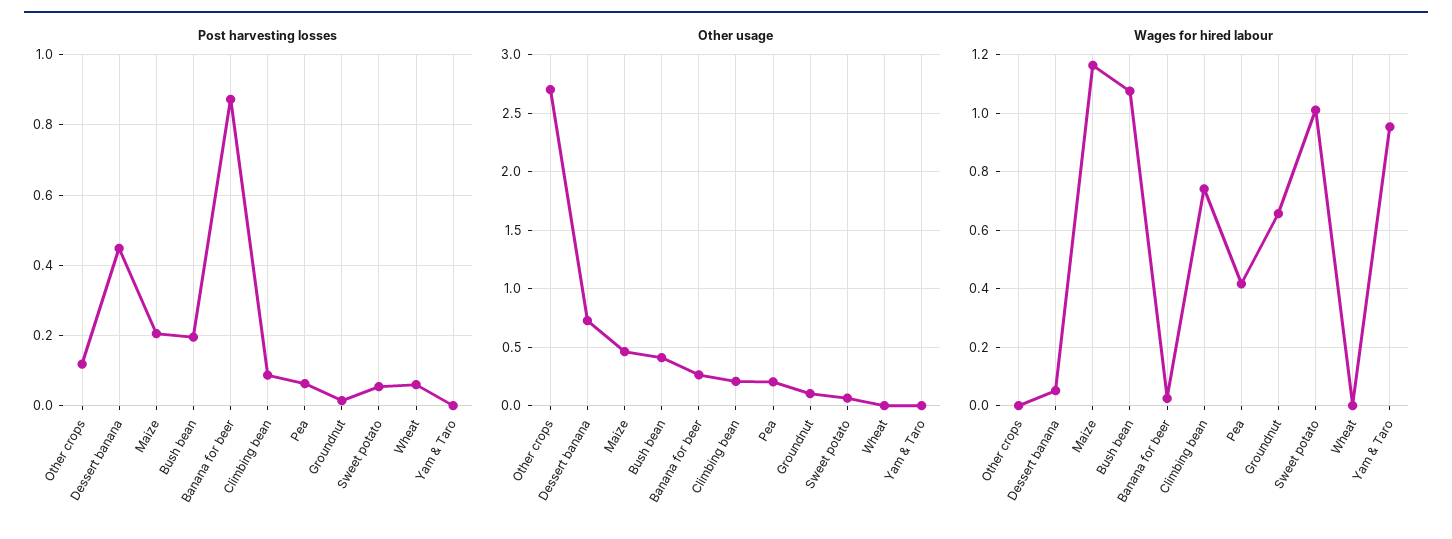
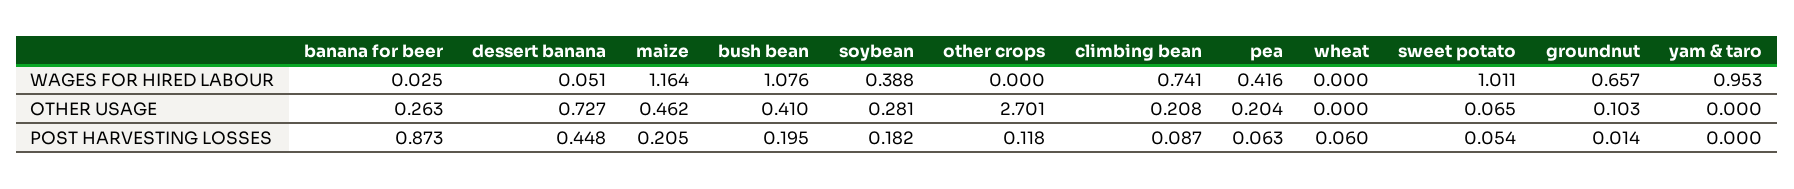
Wages for hired labour, soybean: none -> 0.388
Other usage, soybean: none -> 0.281
Post harvesting losses, soybean: none -> 0.182

